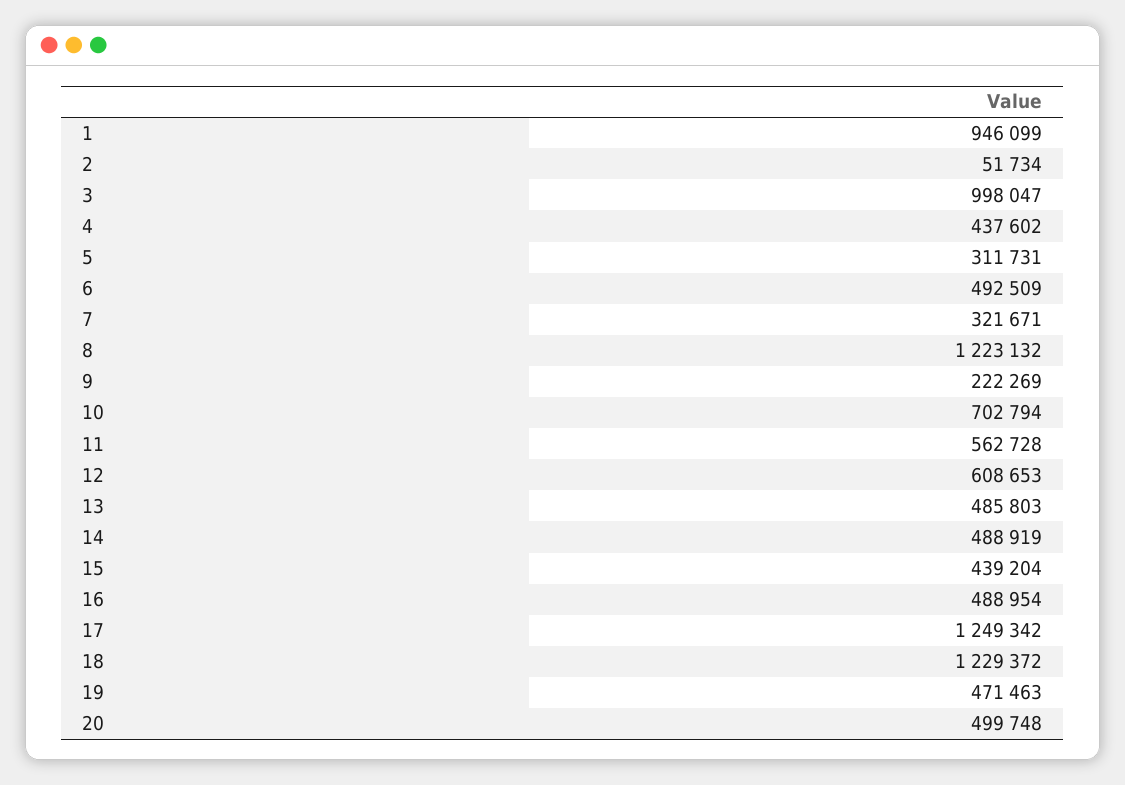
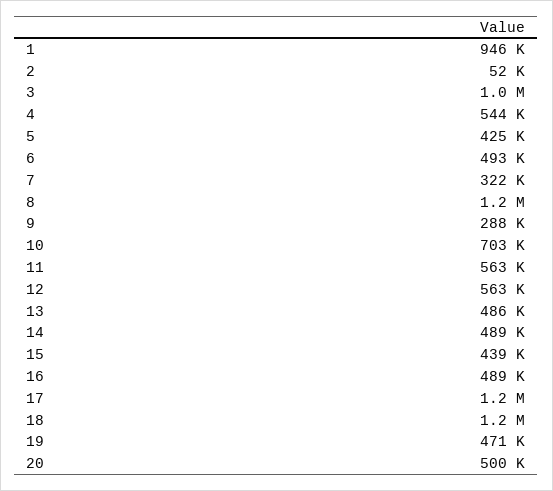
4: 437602 -> 544000
5: 311731 -> 425000
9: 222269 -> 288000
12: 608653 -> 563000

